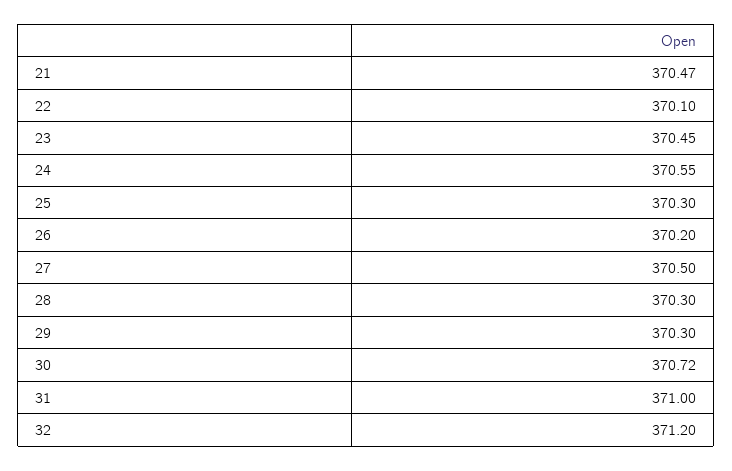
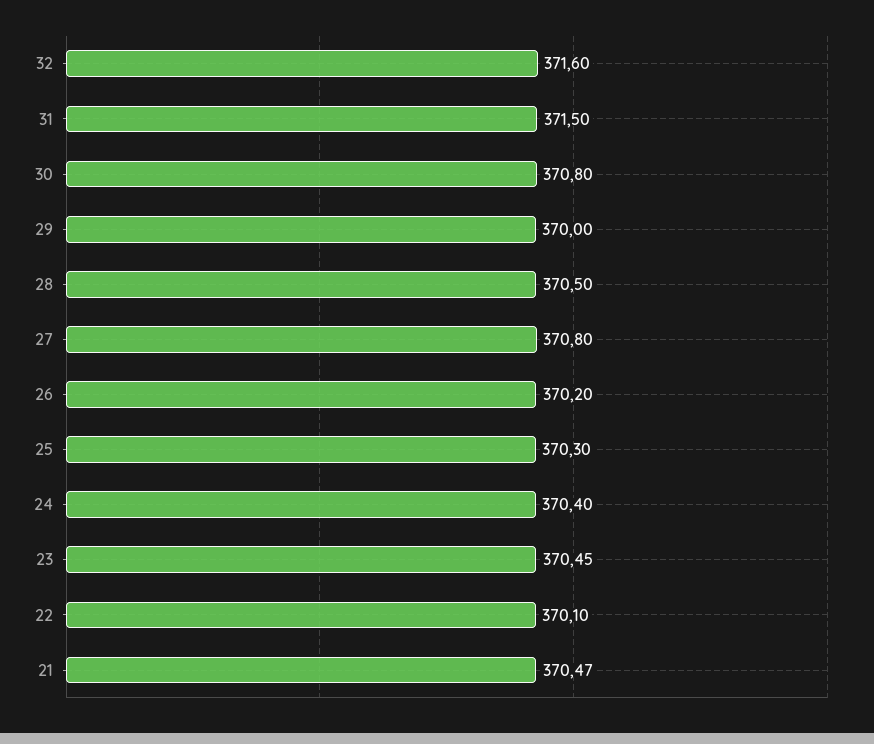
24: 370.55 -> 370.4
27: 370.5 -> 370.8
28: 370.3 -> 370.5
29: 370.3 -> 370
30: 370.72 -> 370.8
31: 371 -> 371.5
32: 371.2 -> 371.6

